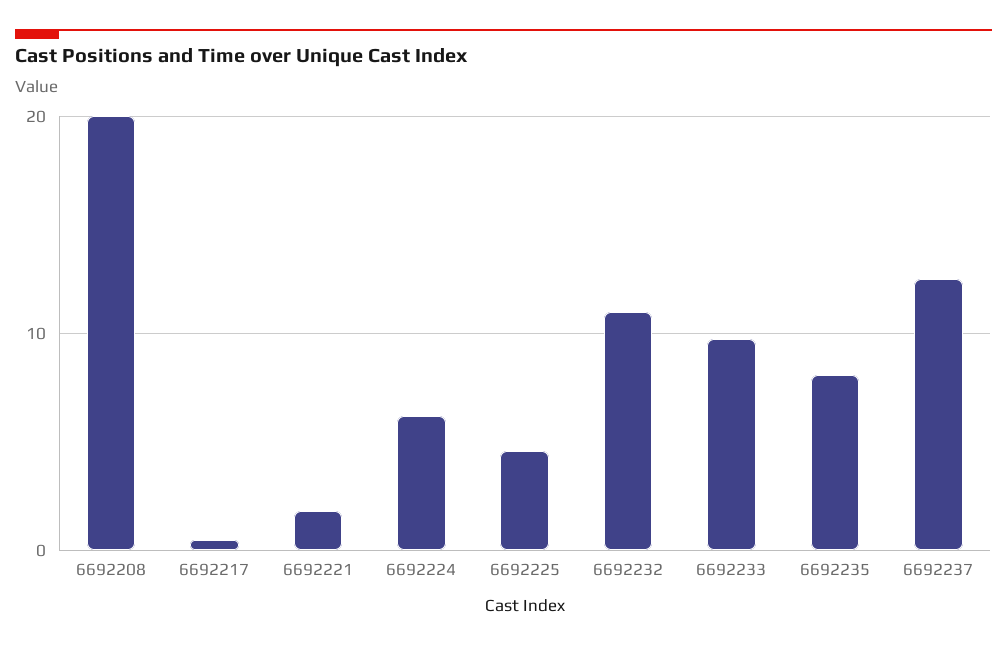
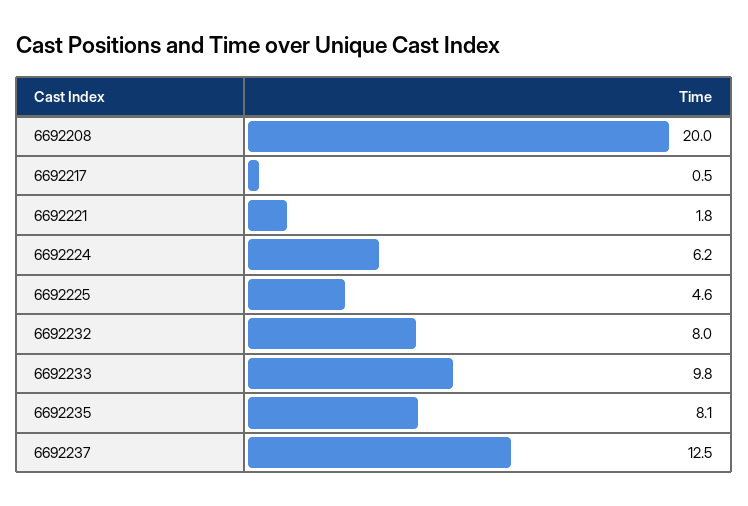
6692232: 11 -> 8

